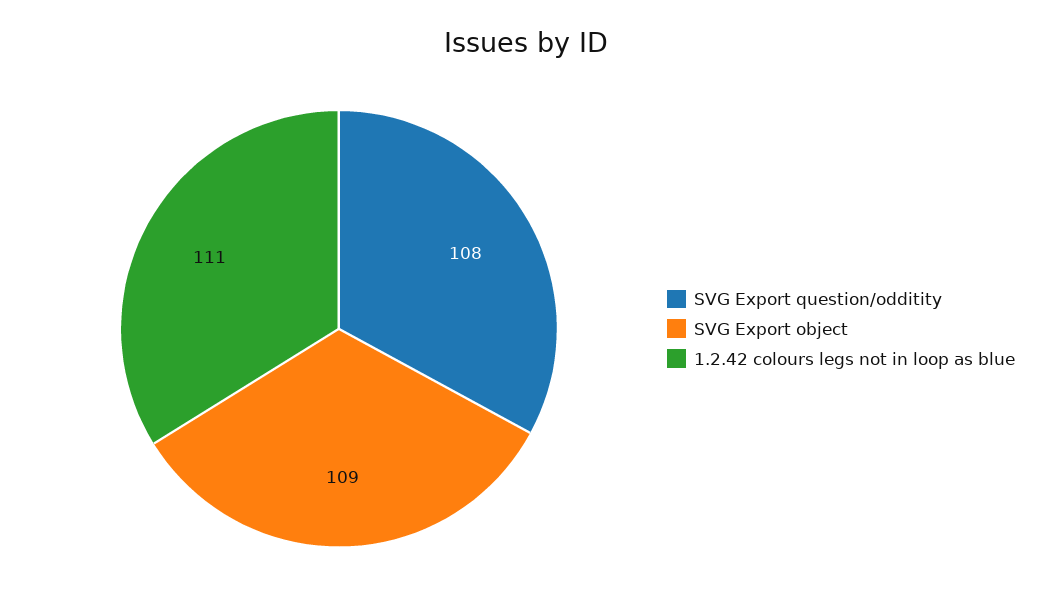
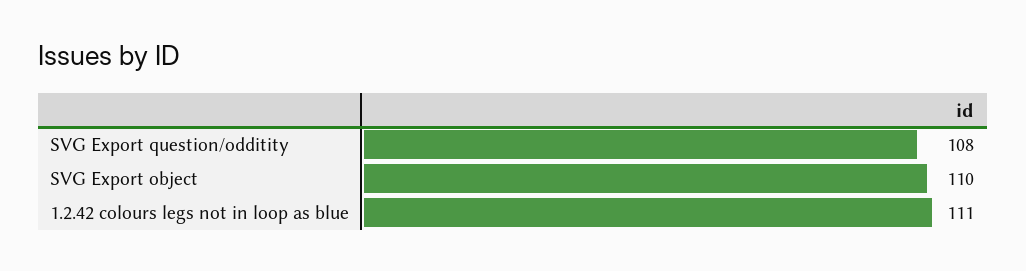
SVG Export object: 109 -> 110

